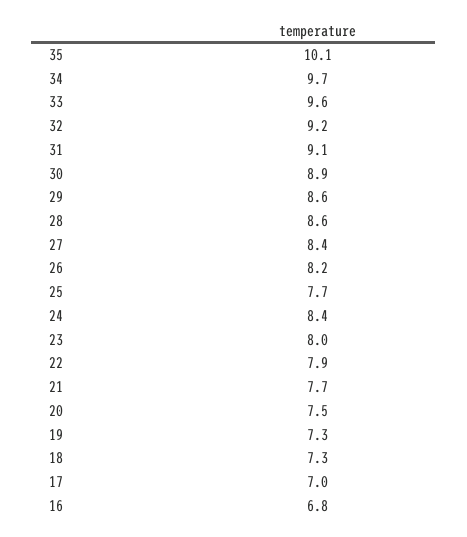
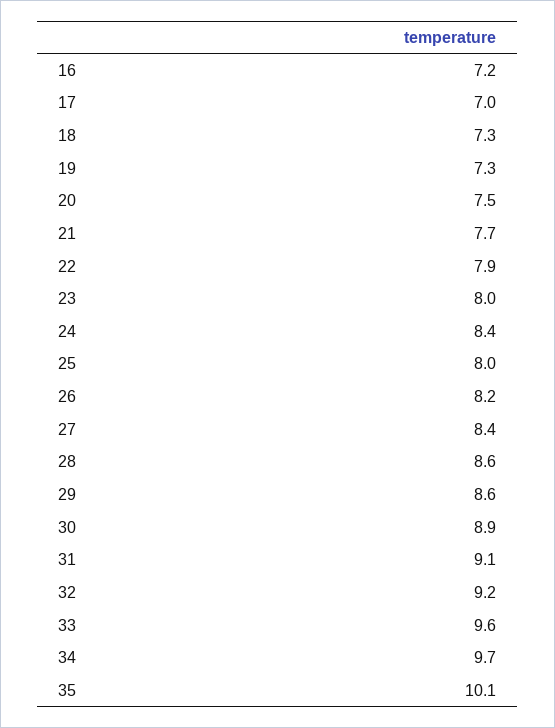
25: 7.7 -> 8
16: 6.8 -> 7.2

